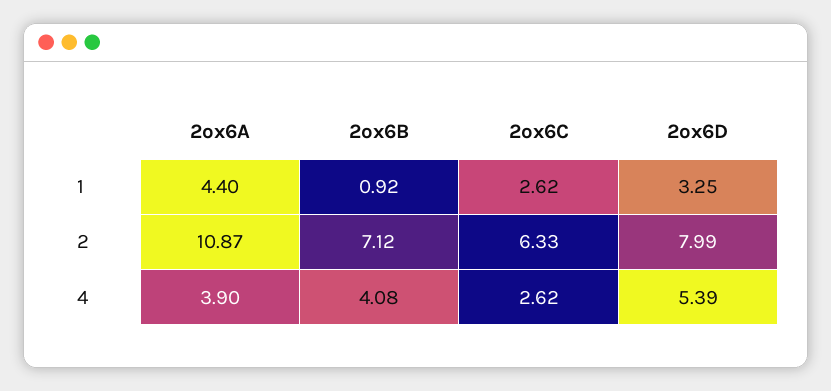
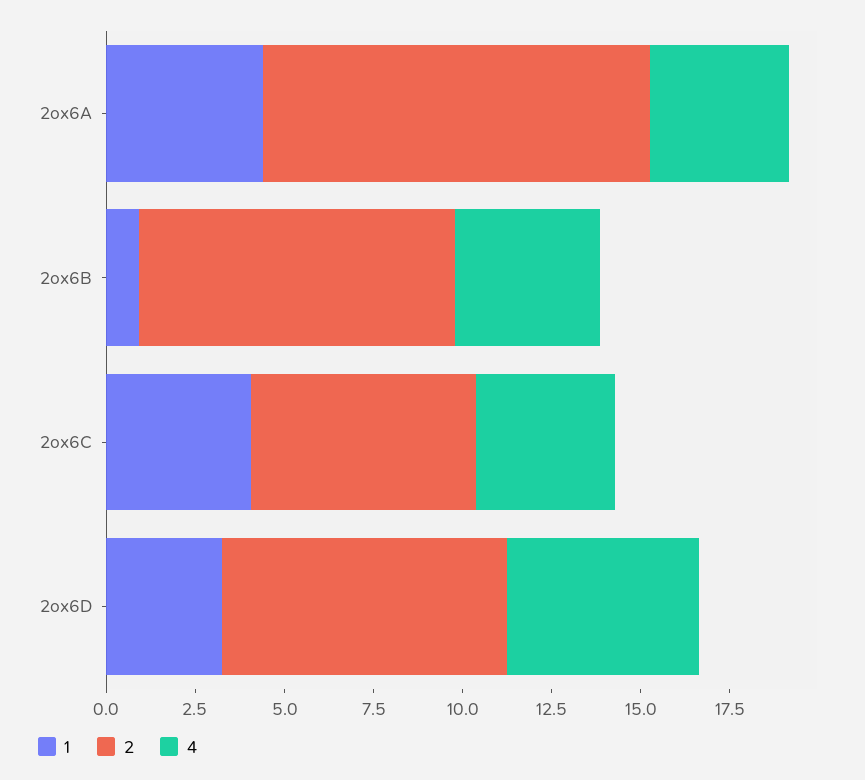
1, 2ox6C: 2.62 -> 4
2, 2ox6B: 7.12 -> 9
4, 2ox6C: 2.62 -> 4

